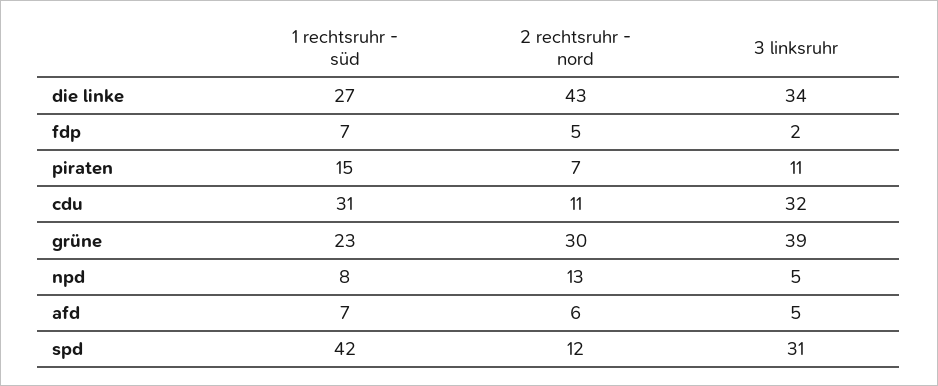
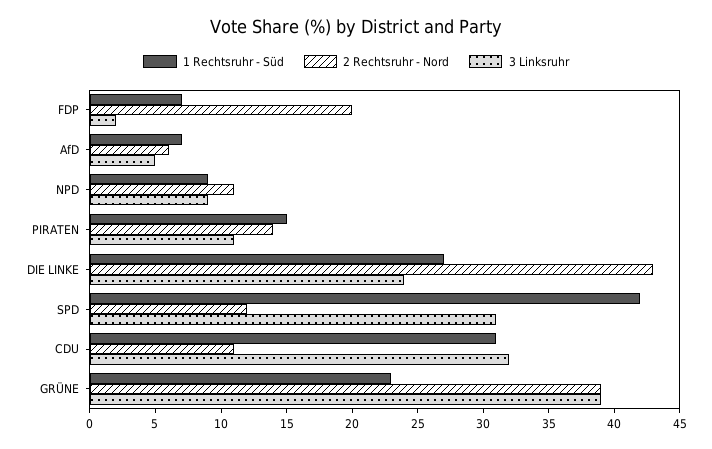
3 linksruhr, die linke: 34 -> 24
2 rechtsruhr - nord, fdp: 5 -> 20
2 rechtsruhr - nord, piraten: 7 -> 14
2 rechtsruhr - nord, grüne: 30 -> 39
1 rechtsruhr - süd, npd: 8 -> 9
2 rechtsruhr - nord, npd: 13 -> 11
3 linksruhr, npd: 5 -> 9

